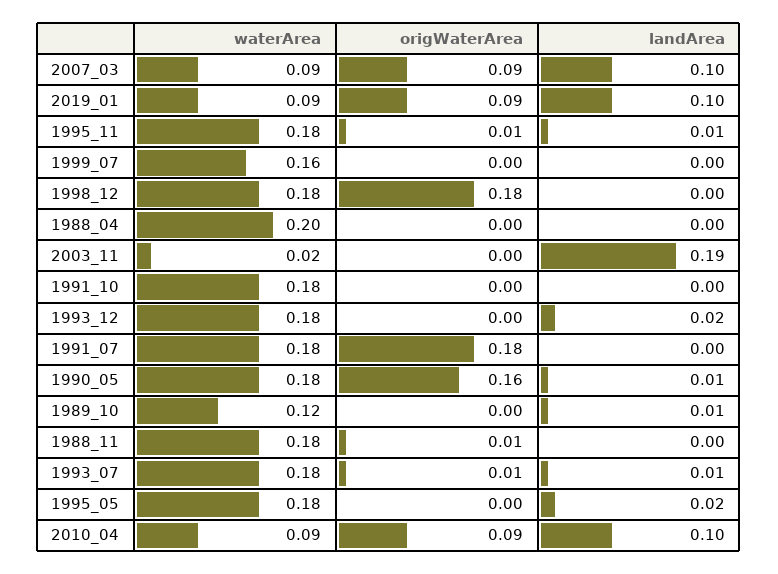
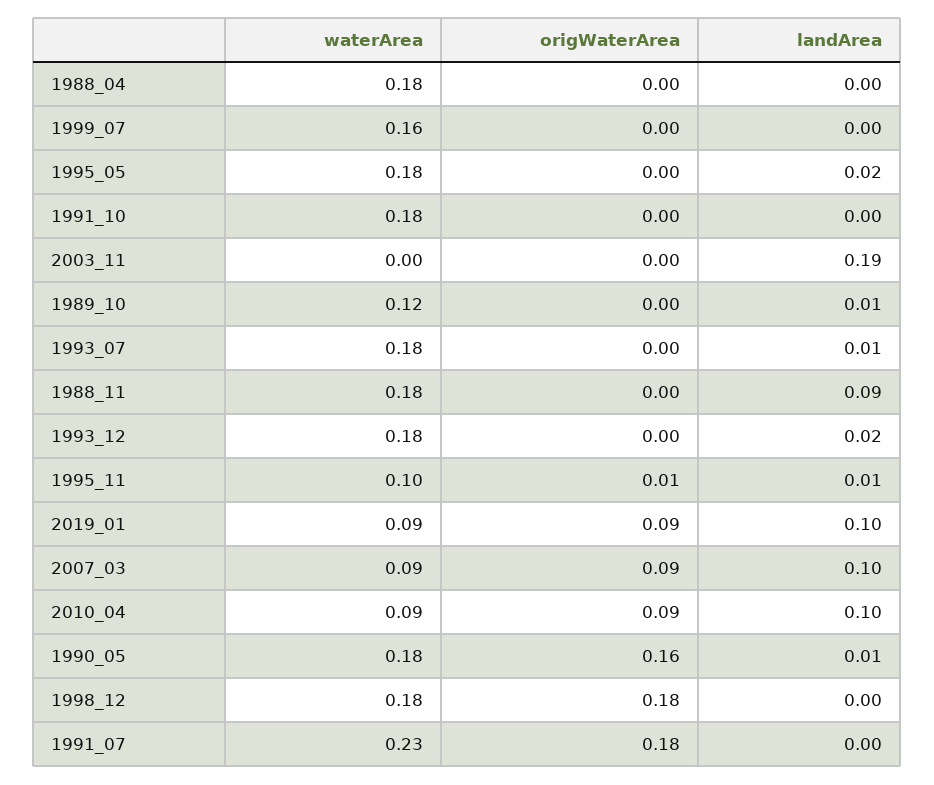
waterArea, 1995_11: 0.18 -> 0.1
waterArea, 1988_04: 0.2 -> 0.18
waterArea, 2003_11: 0.02 -> 0
waterArea, 1991_07: 0.18 -> 0.23
origWaterArea, 1988_11: 0.01 -> 0
landArea, 1988_11: 0 -> 0.09
origWaterArea, 1993_07: 0.01 -> 0

